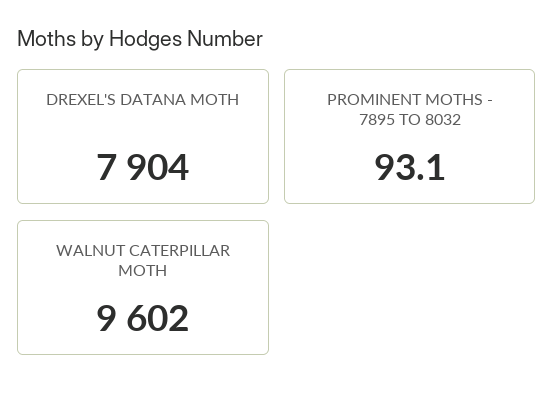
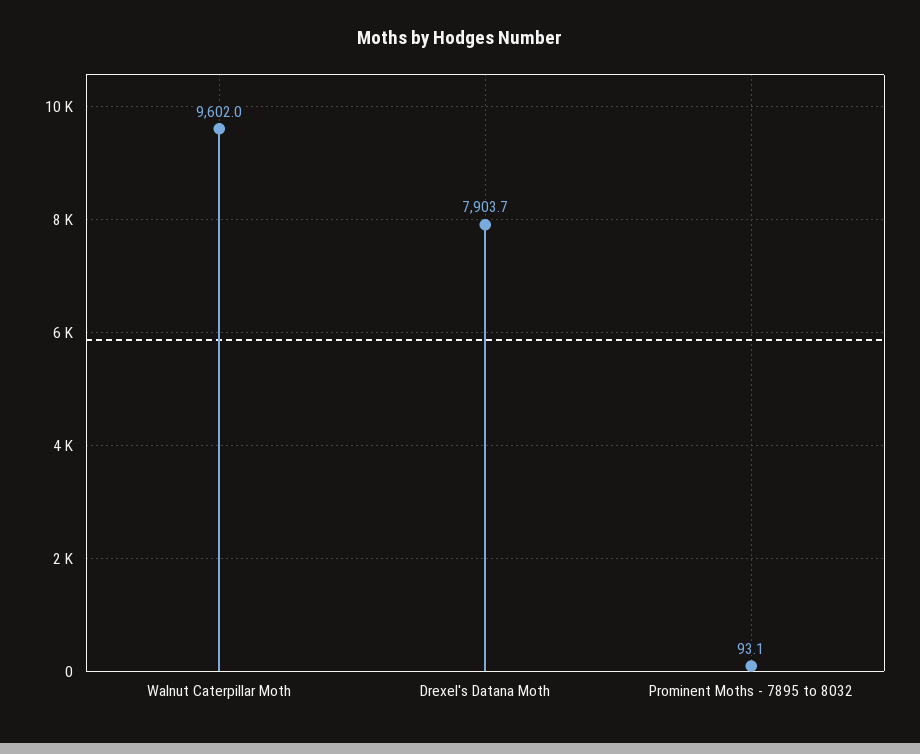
DREXEL'S DATANA MOTH: 7904 -> 7903.7

